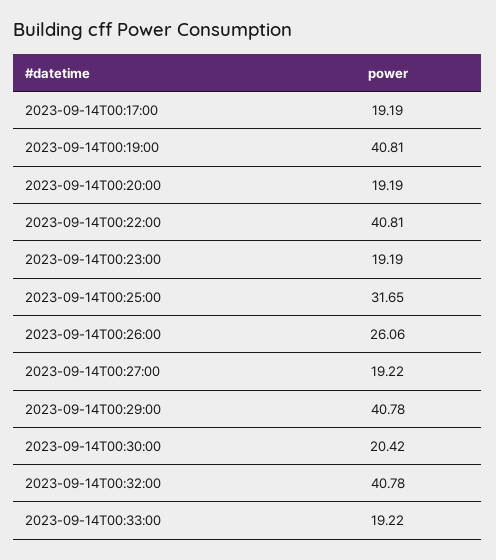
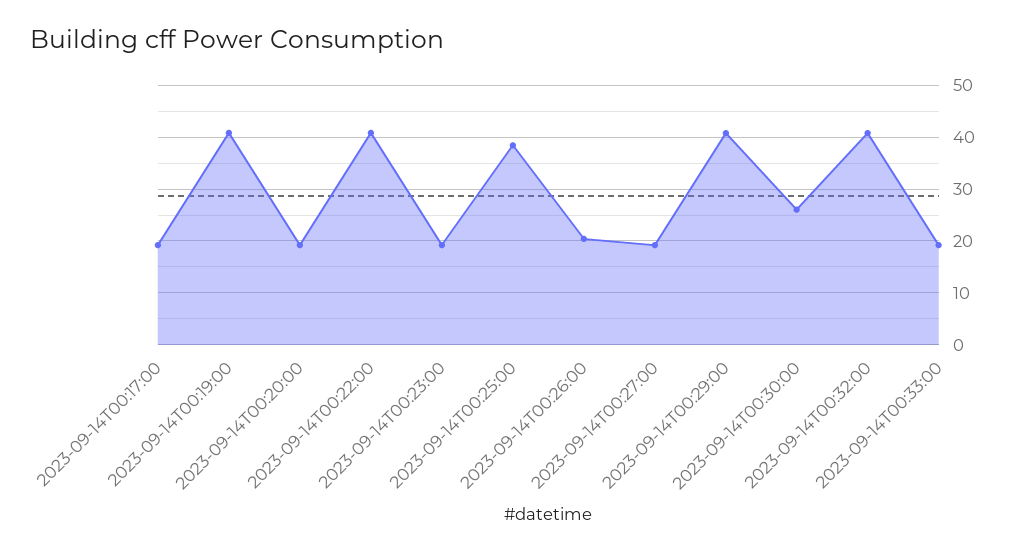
2023-09-14T00:25:00: 31.65 -> 38
2023-09-14T00:26:00: 26.06 -> 20
2023-09-14T00:30:00: 20.42 -> 26

